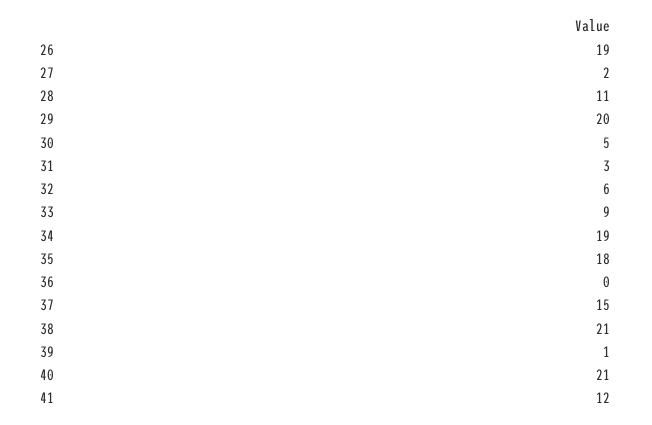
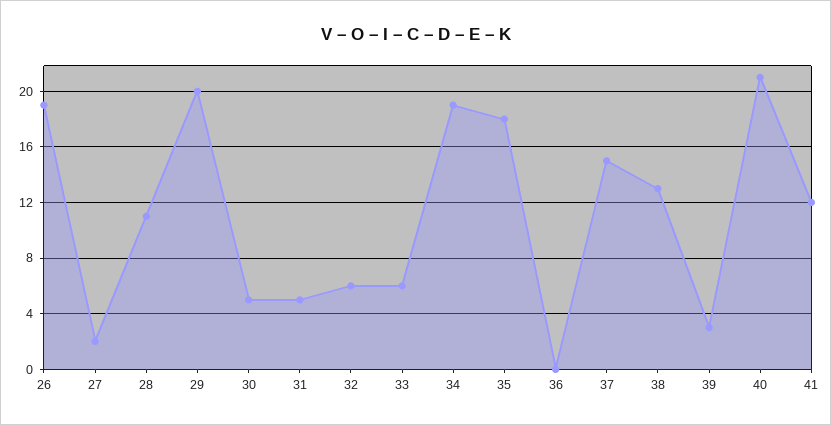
31: 3 -> 5
33: 9 -> 6
38: 21 -> 13
39: 1 -> 3

